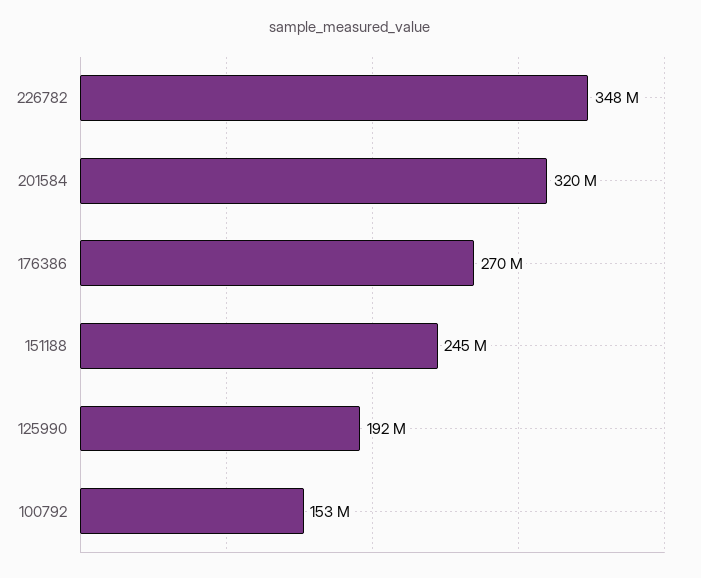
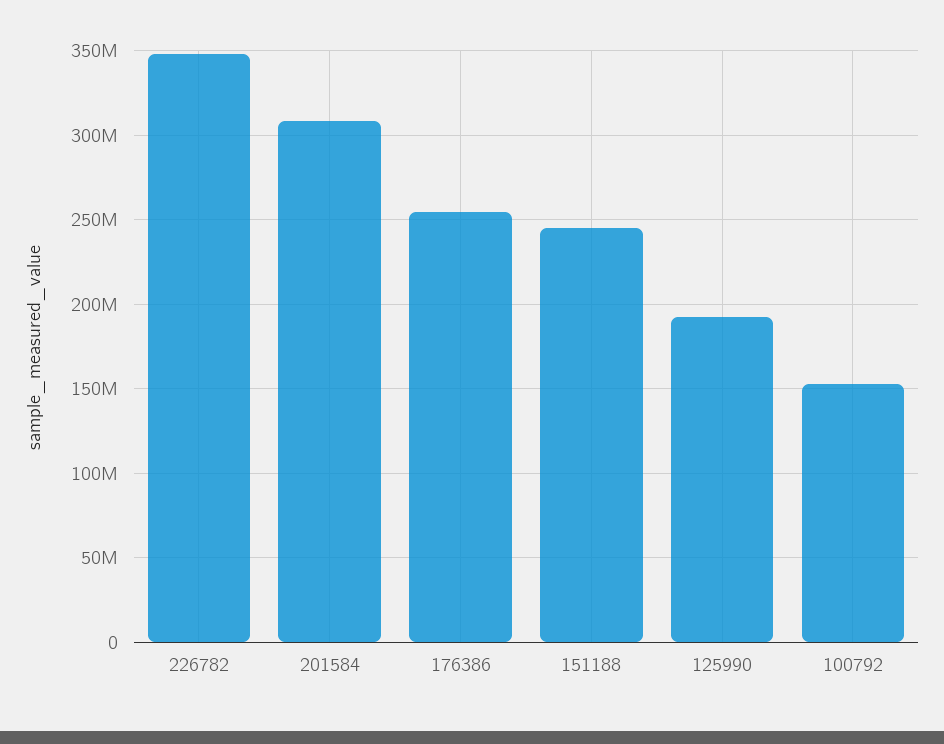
201584: 320000000 -> 310000000
176386: 270000000 -> 255000000

